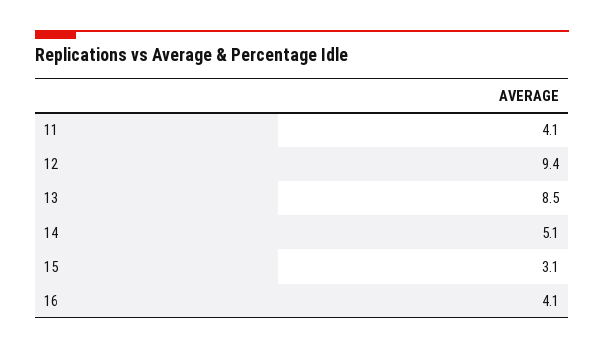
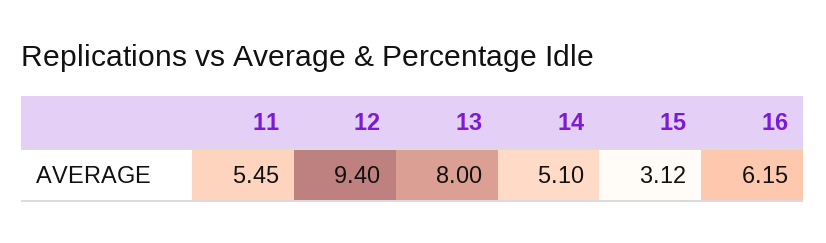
11: 4.1 -> 5.45
13: 8.5 -> 8
16: 4.1 -> 6.15

